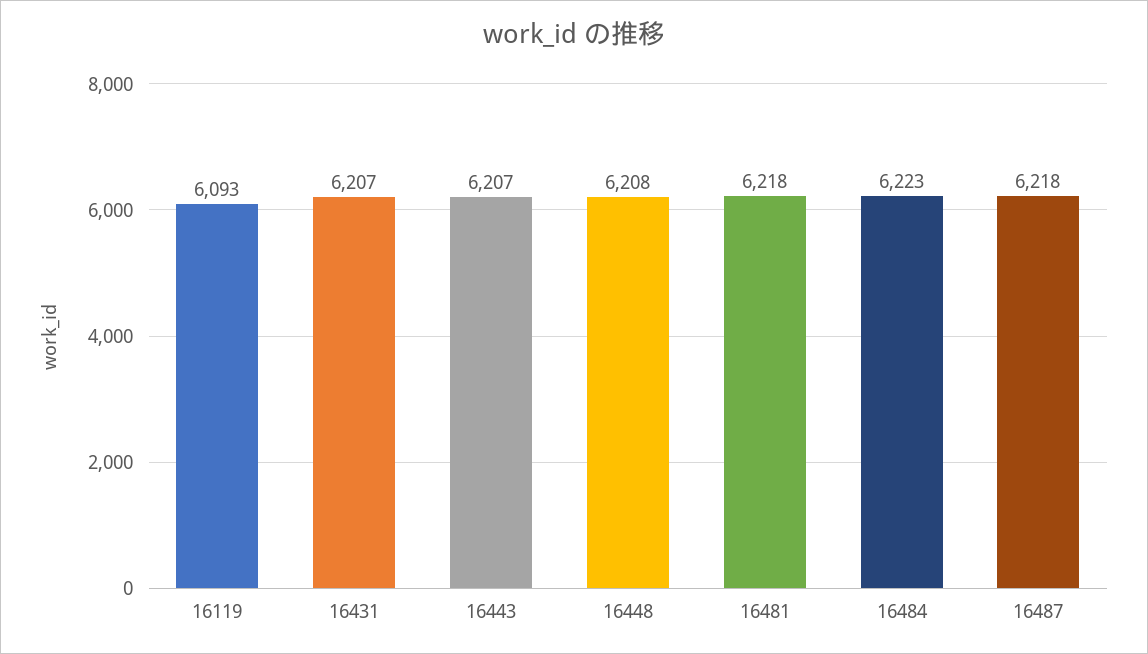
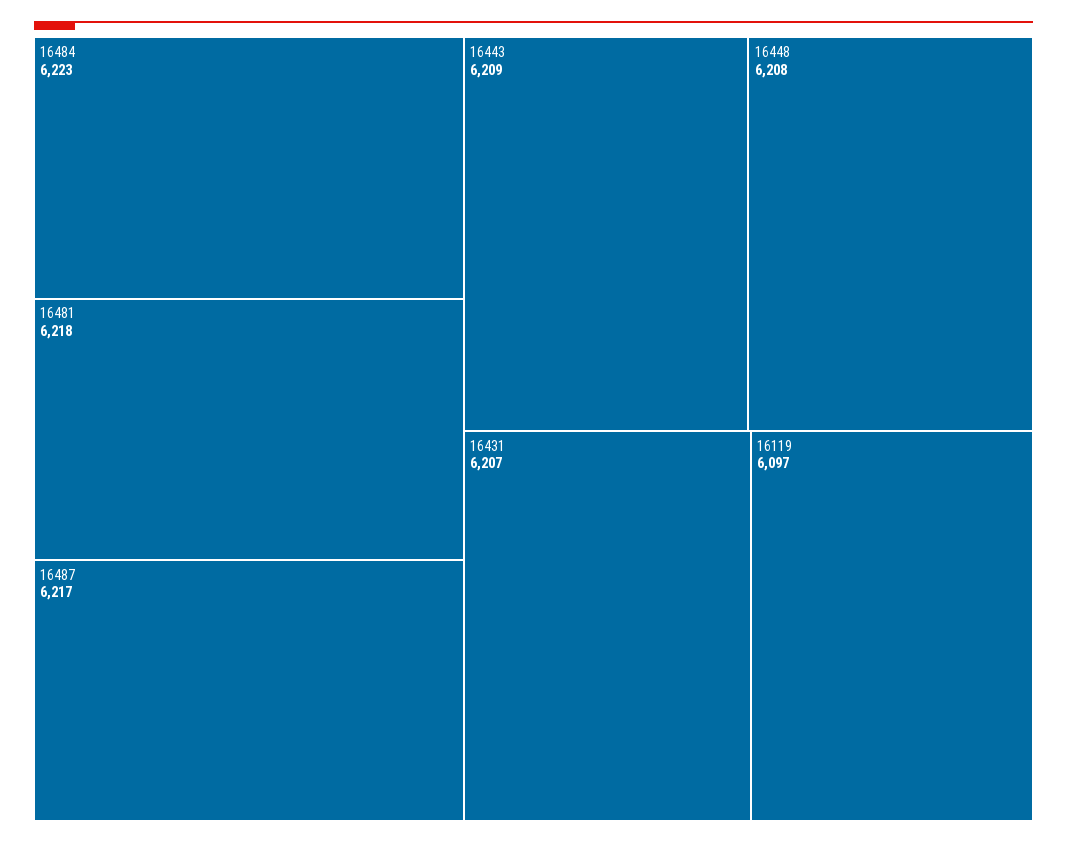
16119: 6093 -> 6097
16443: 6207 -> 6209
16487: 6218 -> 6217

